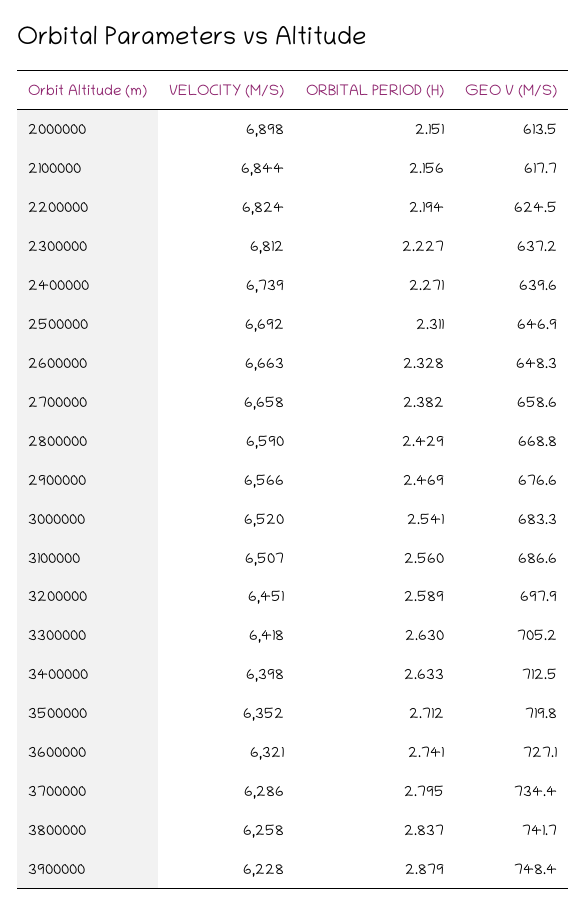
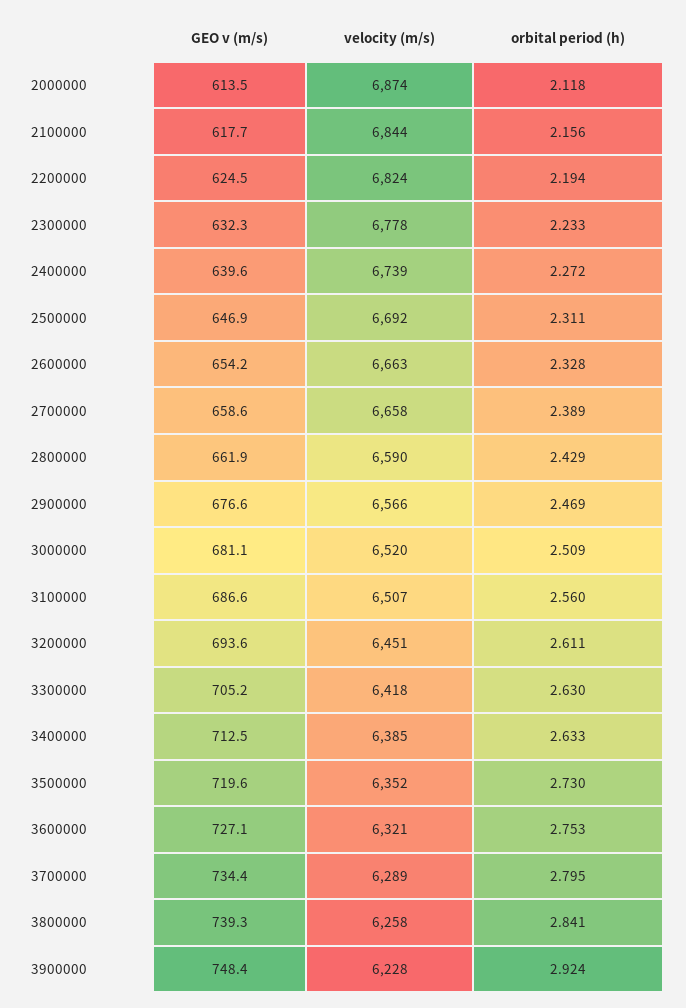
VELOCITY (M/S), 2000000: 6898 -> 6874
ORBITAL PERIOD (H), 2000000: 2.151 -> 2.118
VELOCITY (M/S), 2300000: 6812 -> 6778
ORBITAL PERIOD (H), 2300000: 2.227 -> 2.233
GEO V (M/S), 2300000: 637.2 -> 632.3
ORBITAL PERIOD (H), 2400000: 2.271 -> 2.272
GEO V (M/S), 2600000: 648.3 -> 654.2
ORBITAL PERIOD (H), 2700000: 2.382 -> 2.389
GEO V (M/S), 2800000: 668.8 -> 661.9
ORBITAL PERIOD (H), 3000000: 2.541 -> 2.509
GEO V (M/S), 3000000: 683.3 -> 681.1
ORBITAL PERIOD (H), 3200000: 2.589 -> 2.611
GEO V (M/S), 3200000: 697.9 -> 693.6
VELOCITY (M/S), 3400000: 6398 -> 6385
ORBITAL PERIOD (H), 3500000: 2.712 -> 2.73
GEO V (M/S), 3500000: 719.8 -> 719.6
ORBITAL PERIOD (H), 3600000: 2.741 -> 2.753
VELOCITY (M/S), 3700000: 6286 -> 6289
ORBITAL PERIOD (H), 3800000: 2.837 -> 2.841
GEO V (M/S), 3800000: 741.7 -> 739.3
ORBITAL PERIOD (H), 3900000: 2.879 -> 2.924

